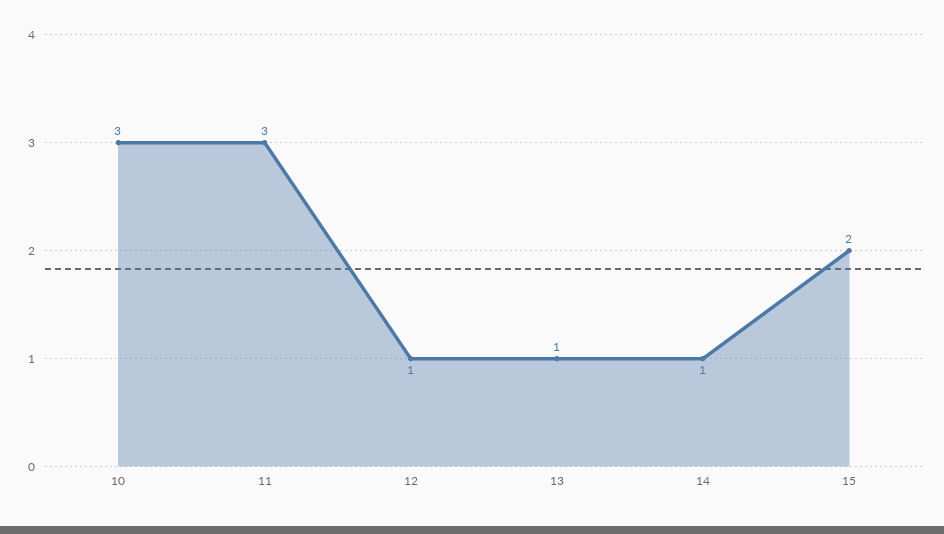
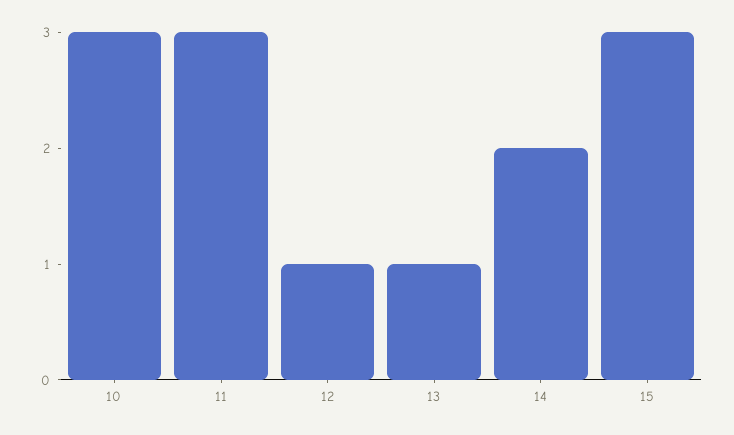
14: 1 -> 2
15: 2 -> 3

